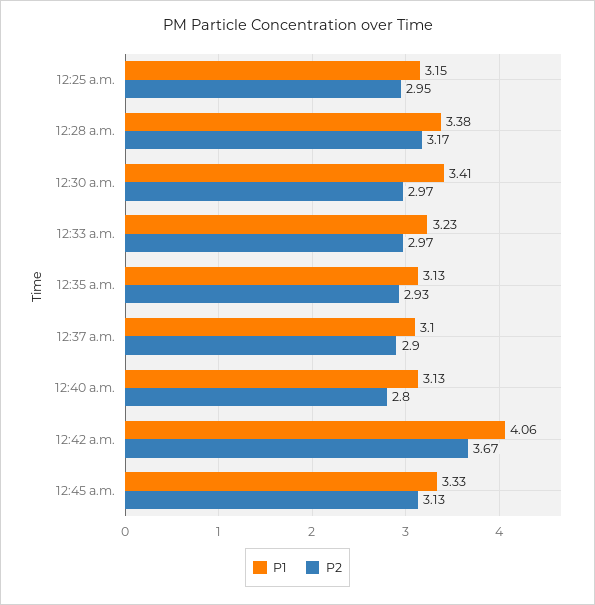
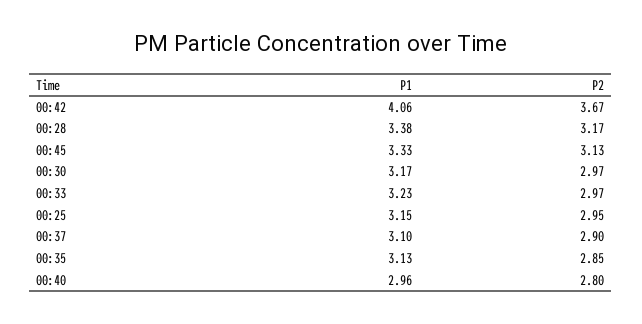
P1, 12:30 a.m.: 3.41 -> 3.17
P2, 12:35 a.m.: 2.93 -> 2.85
P1, 12:40 a.m.: 3.13 -> 2.96

